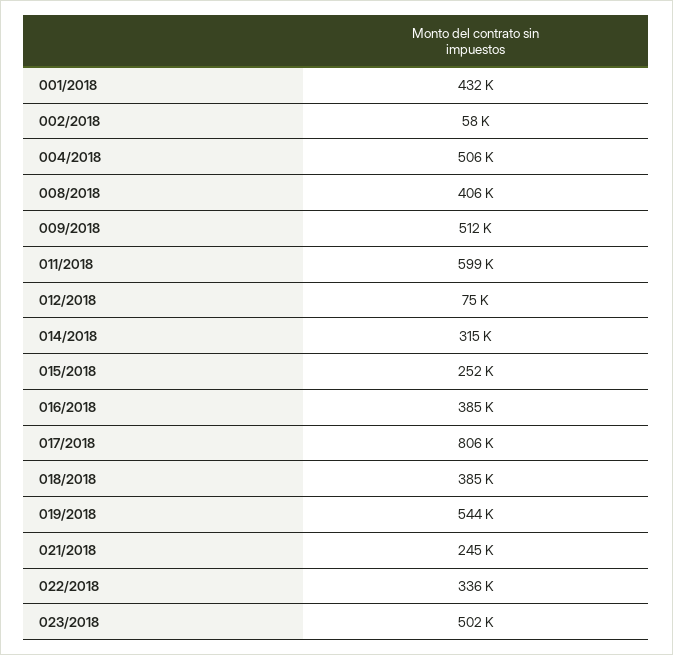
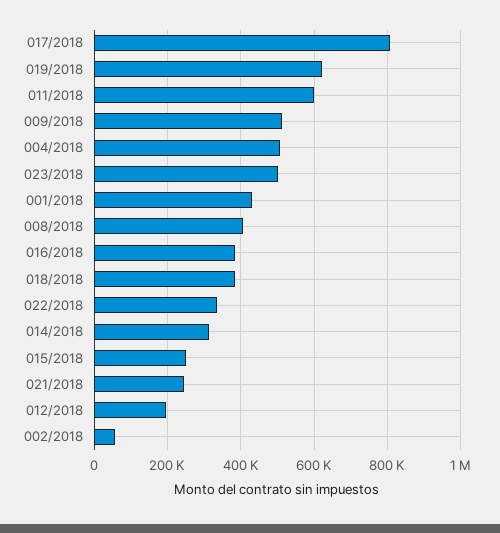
012/2018: 75000 -> 200000
019/2018: 544000 -> 620000

